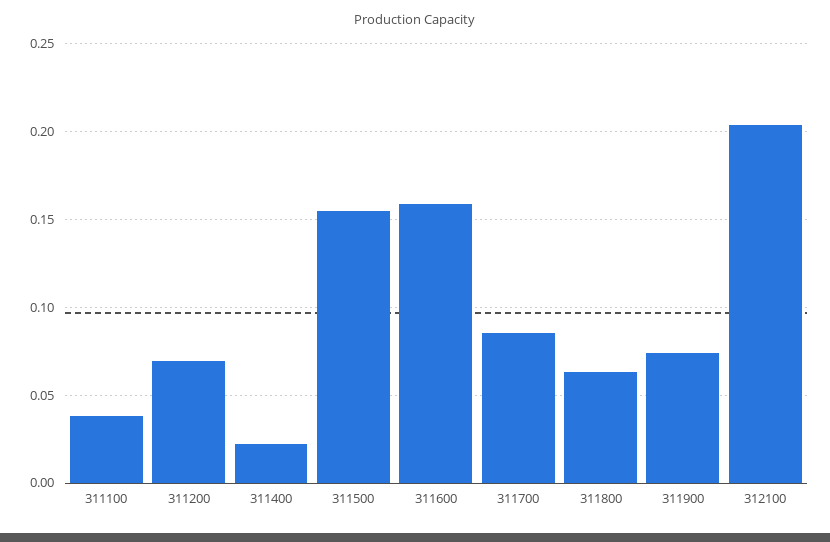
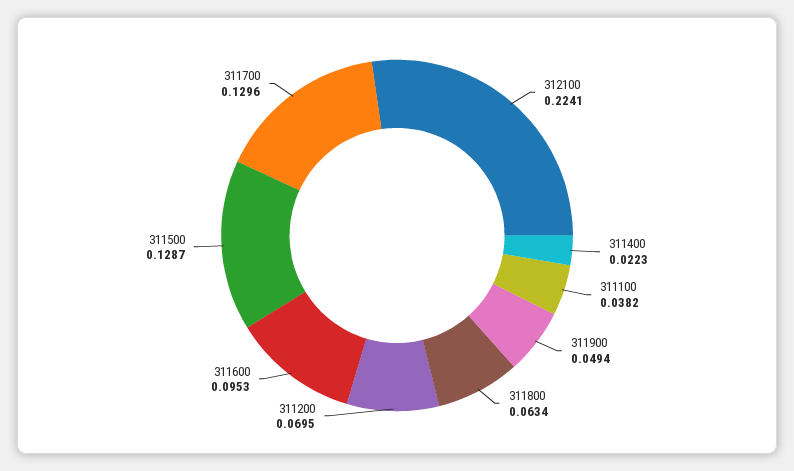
311500: 0.155 -> 0.1287
311600: 0.16 -> 0.0953
311700: 0.085 -> 0.1296
311900: 0.075 -> 0.0494
312100: 0.205 -> 0.2241

